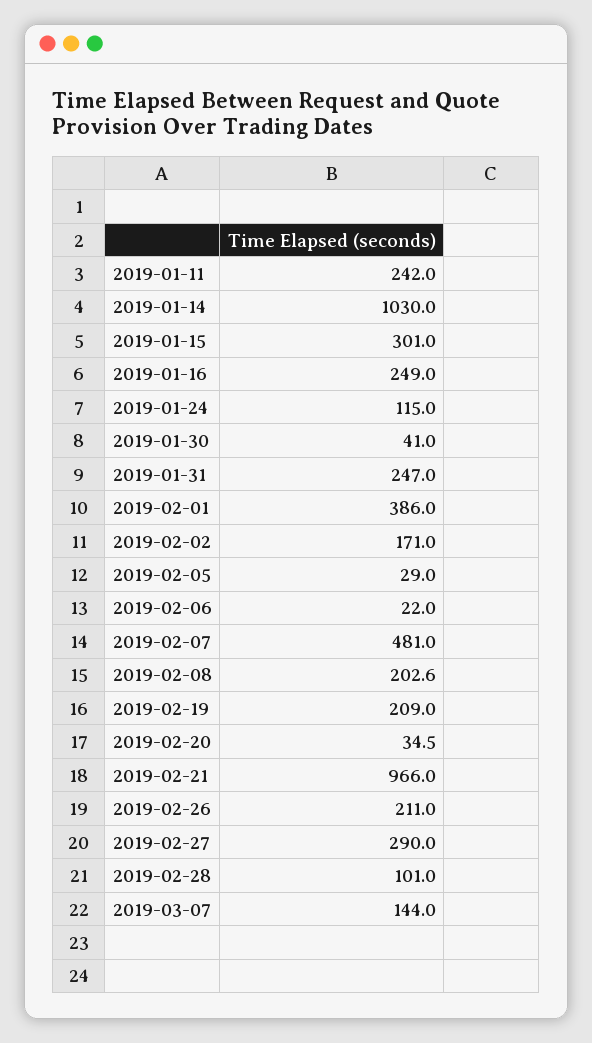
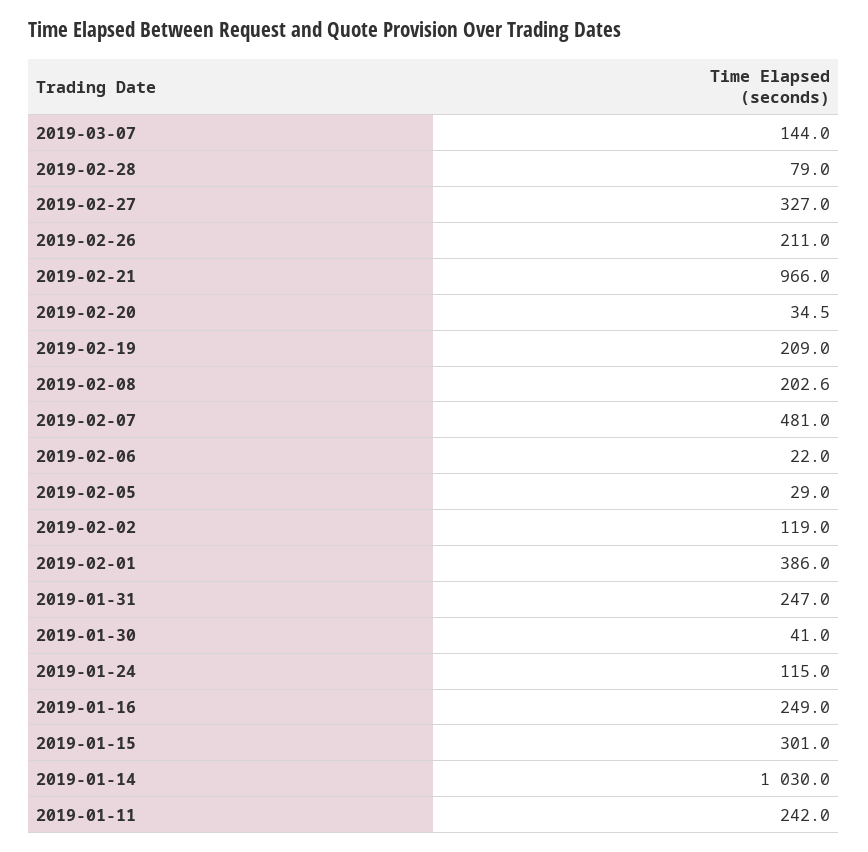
2019-02-02: 171 -> 119
2019-02-27: 290 -> 327
2019-02-28: 101 -> 79

